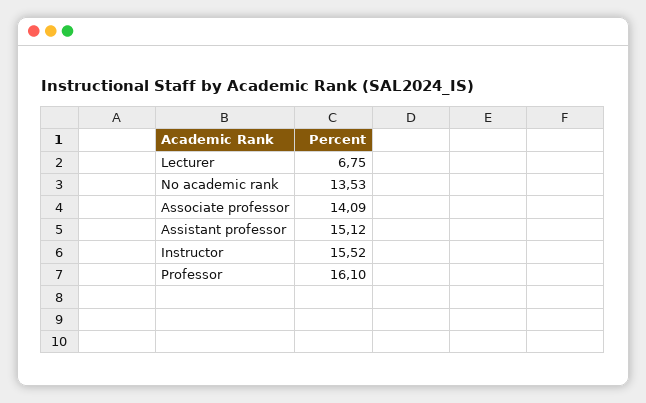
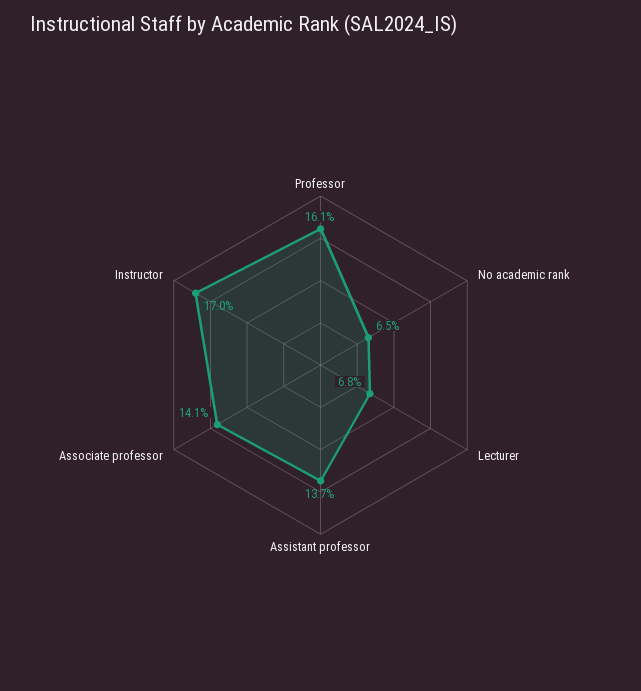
No academic rank: 13.53 -> 6.5
Assistant professor: 15.12 -> 13.7
Instructor: 15.52 -> 17

